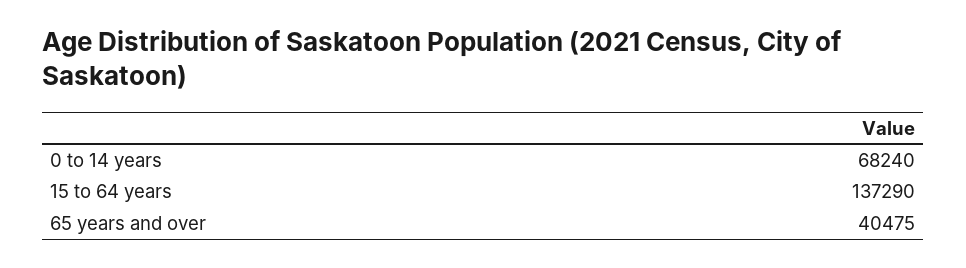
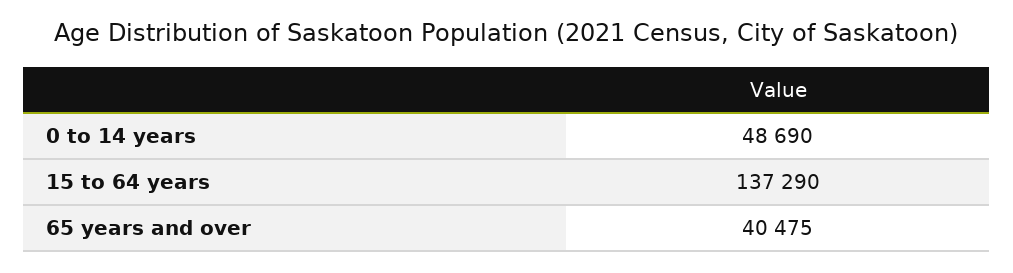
0 to 14 years: 68240 -> 48690

